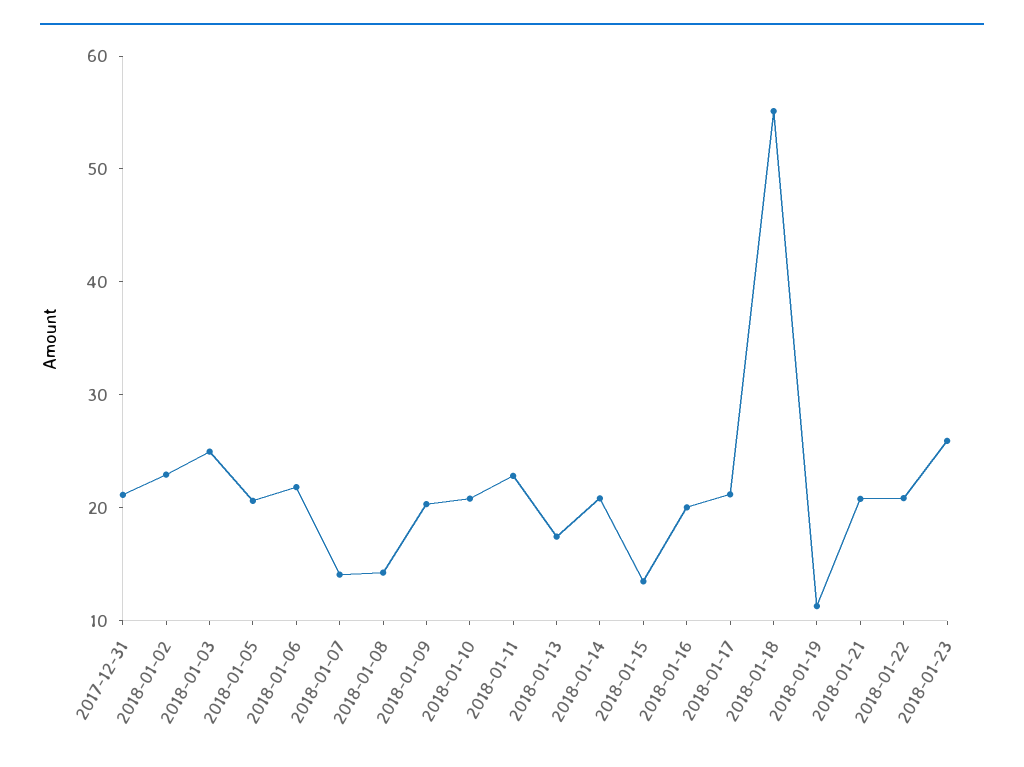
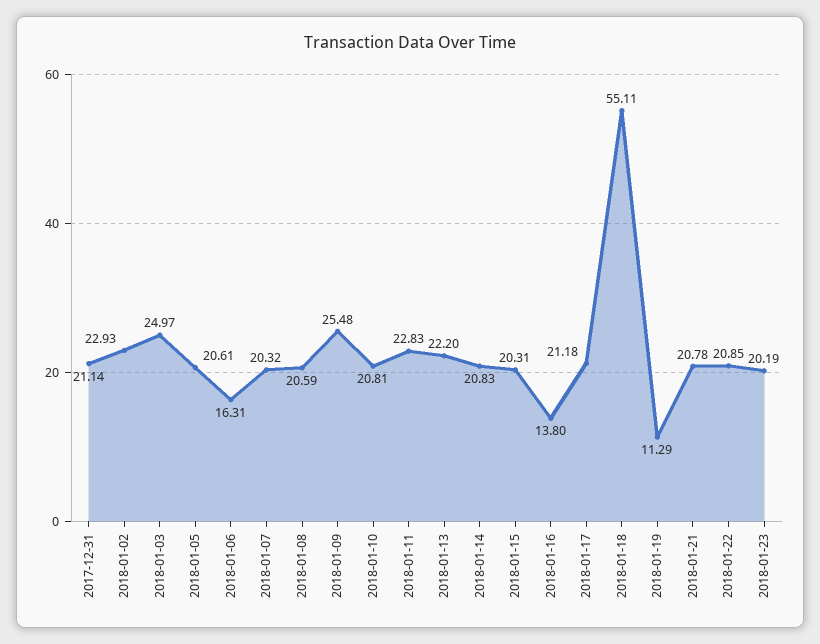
2018-01-06: 22 -> 16.31
2018-01-07: 14 -> 20.32
2018-01-08: 14 -> 20.59
2018-01-09: 20 -> 25.48
2018-01-13: 18 -> 22.2
2018-01-15: 14 -> 20.31
2018-01-16: 20 -> 13.8
2018-01-23: 26 -> 20.19

